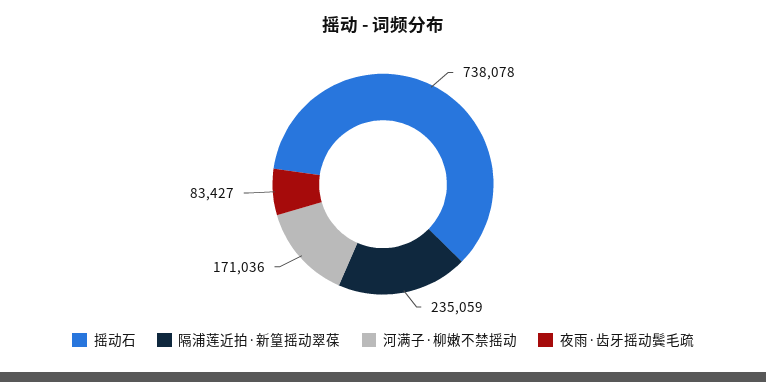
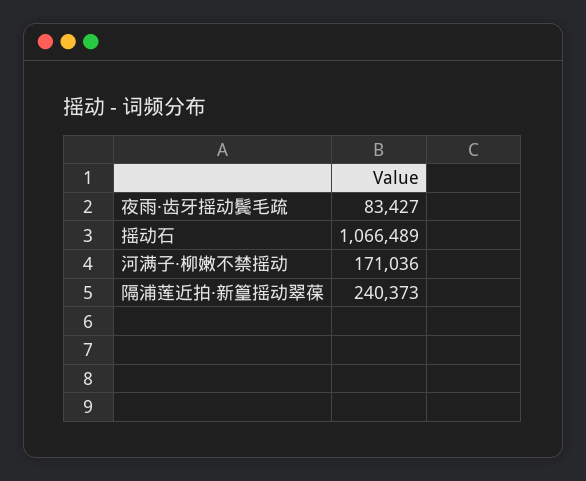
摇动石: 738078 -> 1066489
隔浦莲近拍·新篁摇动翠葆: 235059 -> 240373

